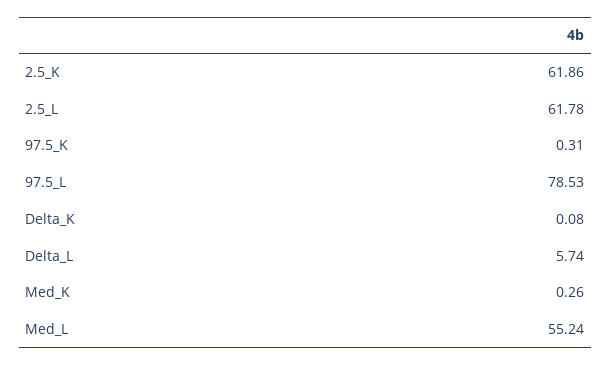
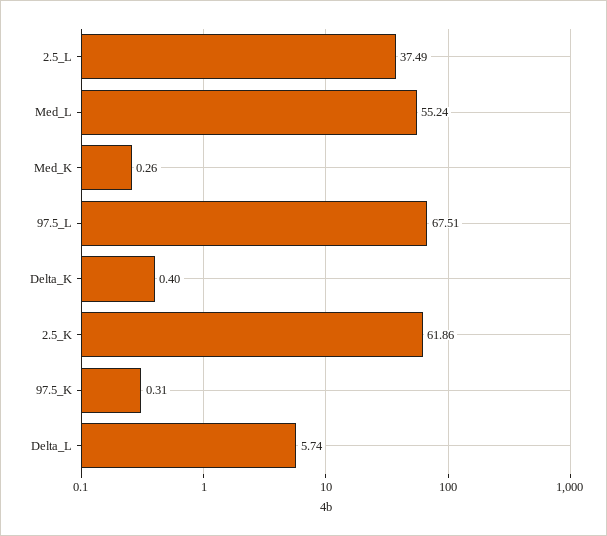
2.5_L: 61.78 -> 37.49
97.5_L: 78.53 -> 67.51
Delta_K: 0.08 -> 0.4

